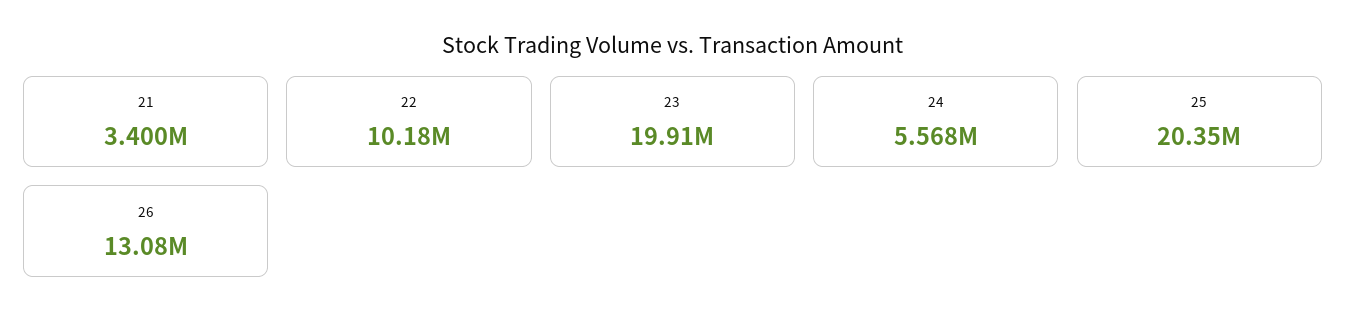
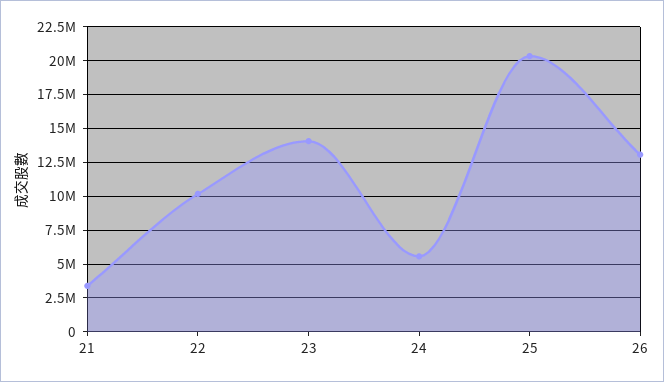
23: 19910000 -> 14000000

